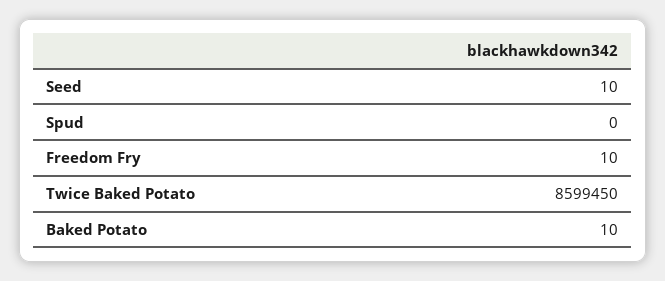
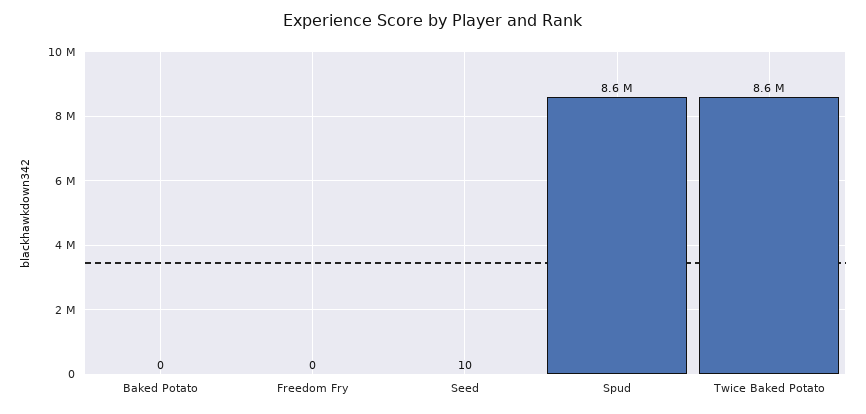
Spud: 0 -> 8600000
Freedom Fry: 10 -> 0
Baked Potato: 10 -> 0

